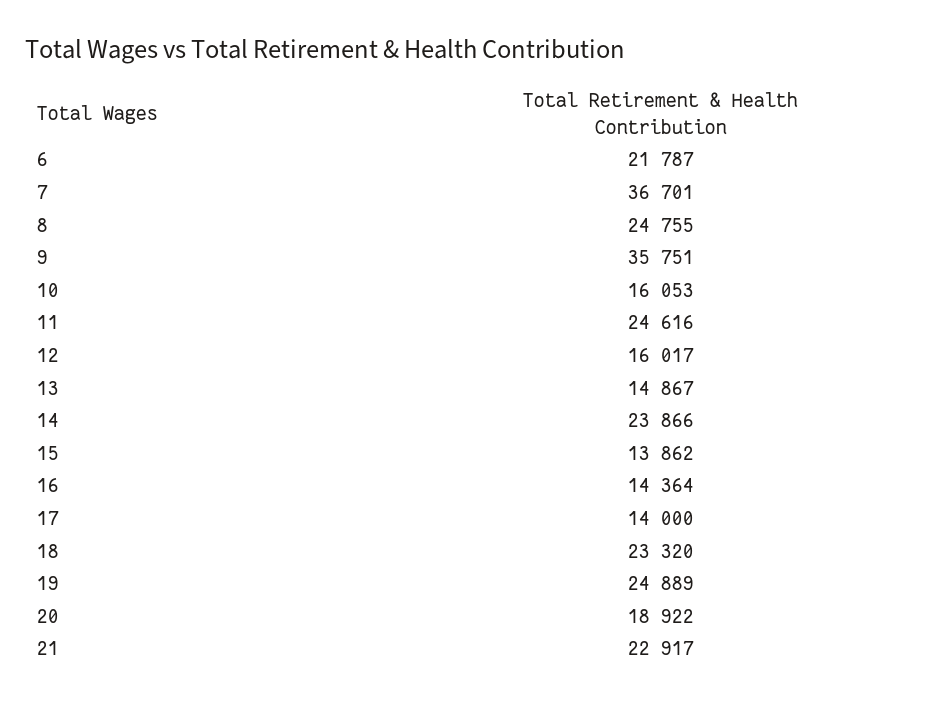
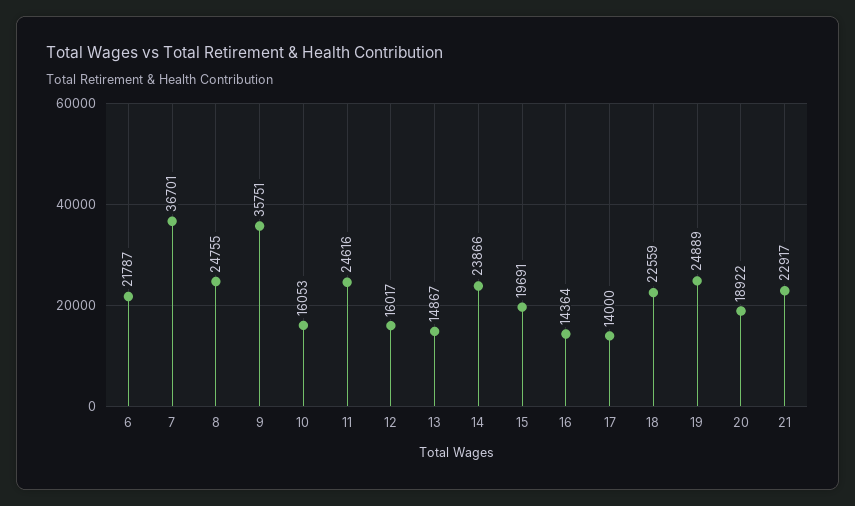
15: 13862 -> 19691
18: 23320 -> 22559

